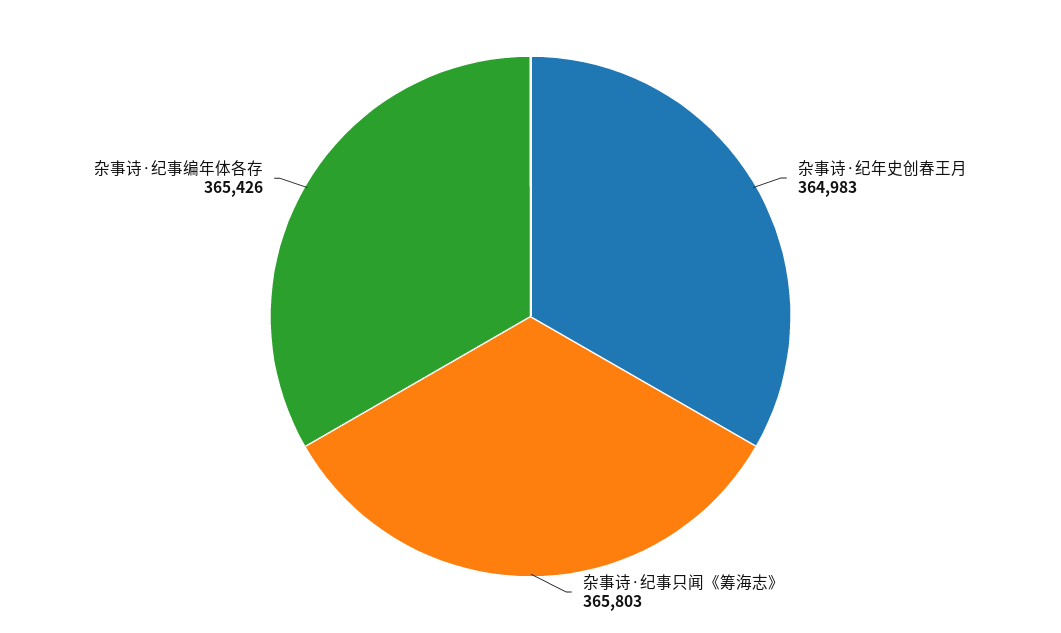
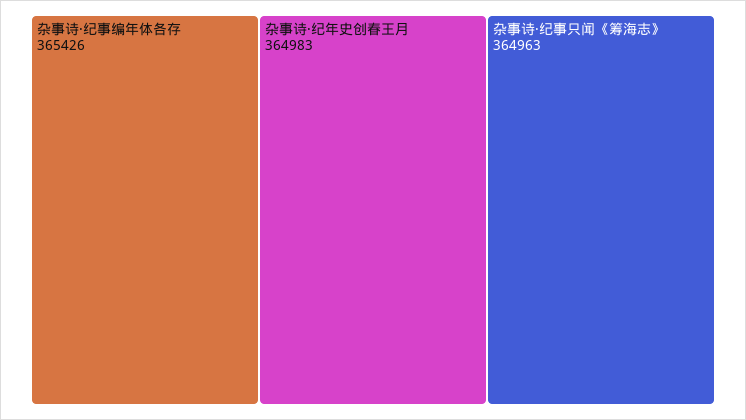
杂事诗·纪事只闻《筹海志》: 365803 -> 364963

